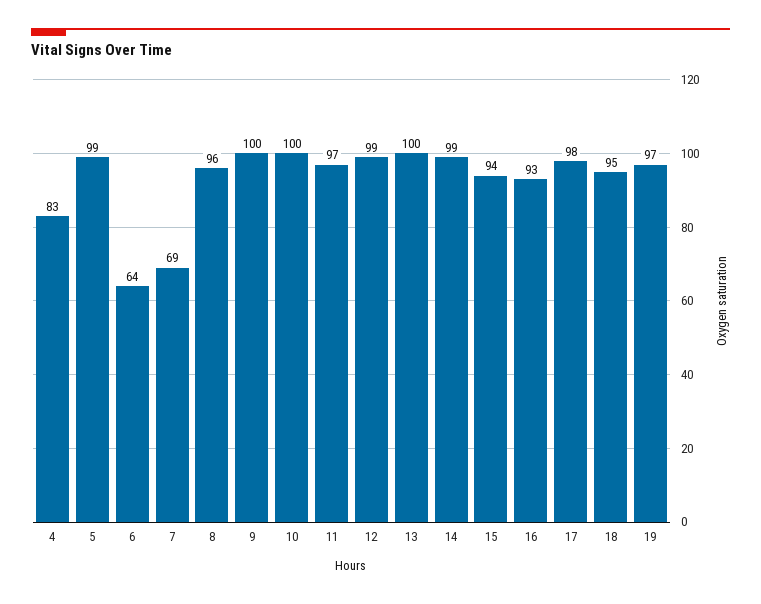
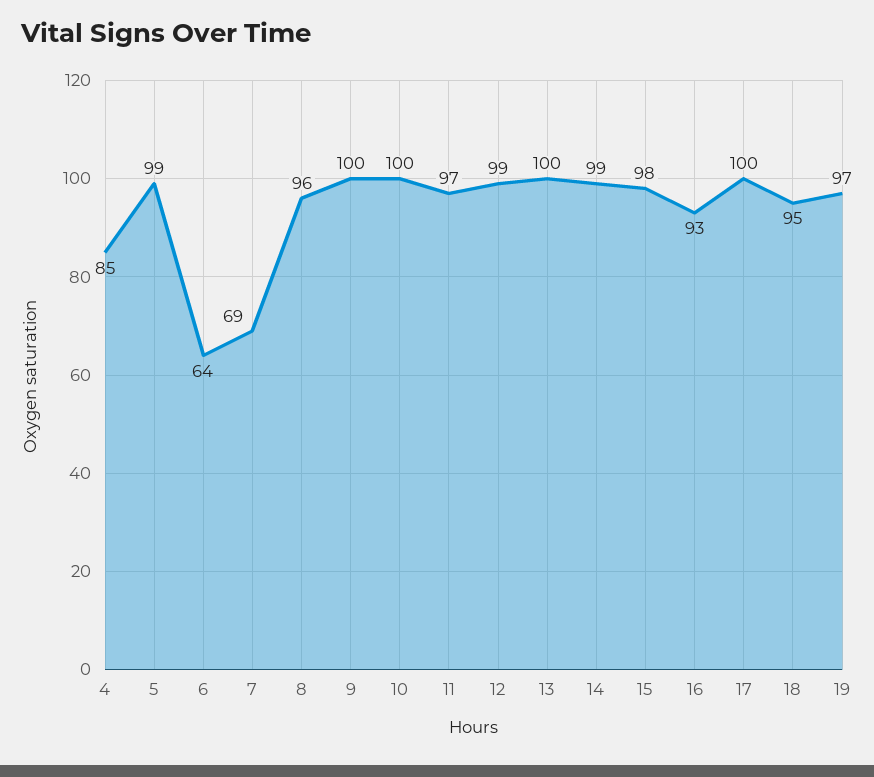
4: 83 -> 85
15: 94 -> 98
17: 98 -> 100

